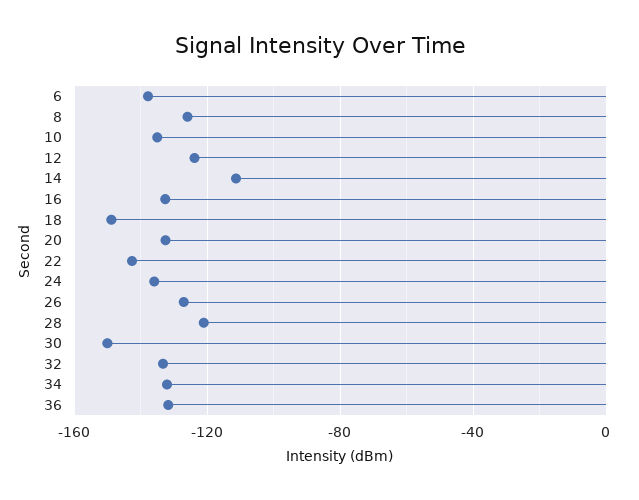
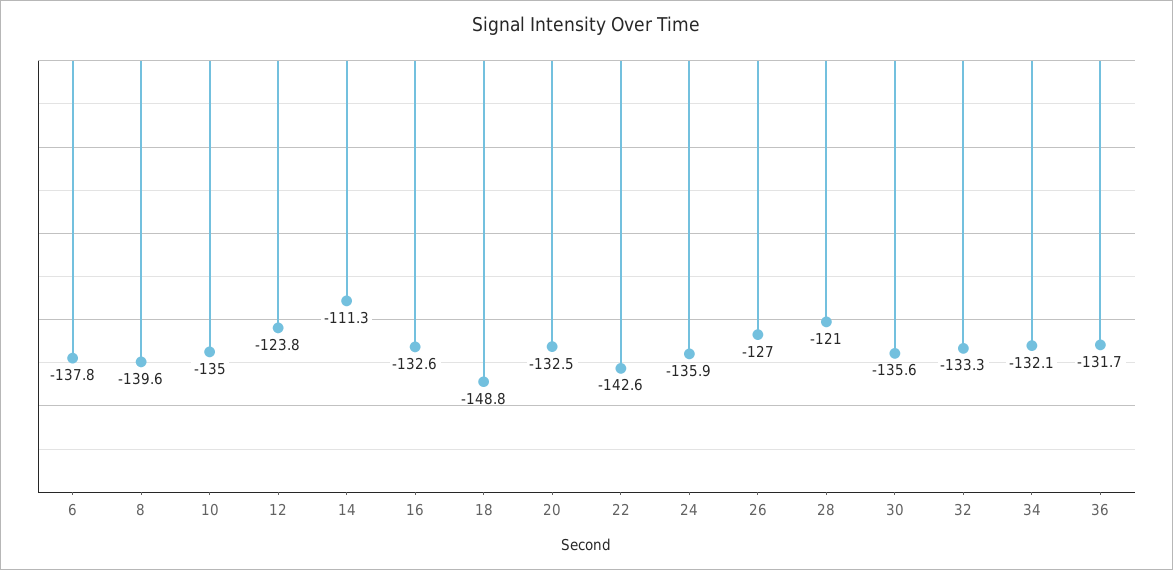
8: -125 -> -139.6
30: -150 -> -135.6

